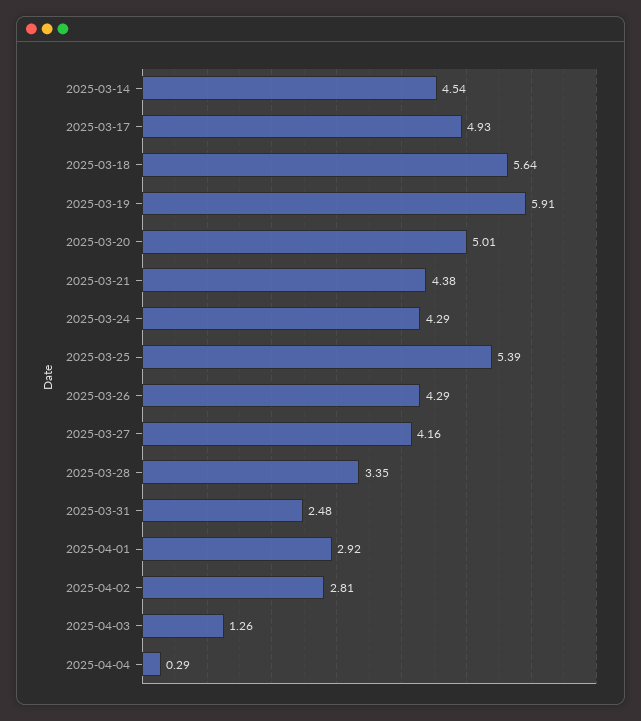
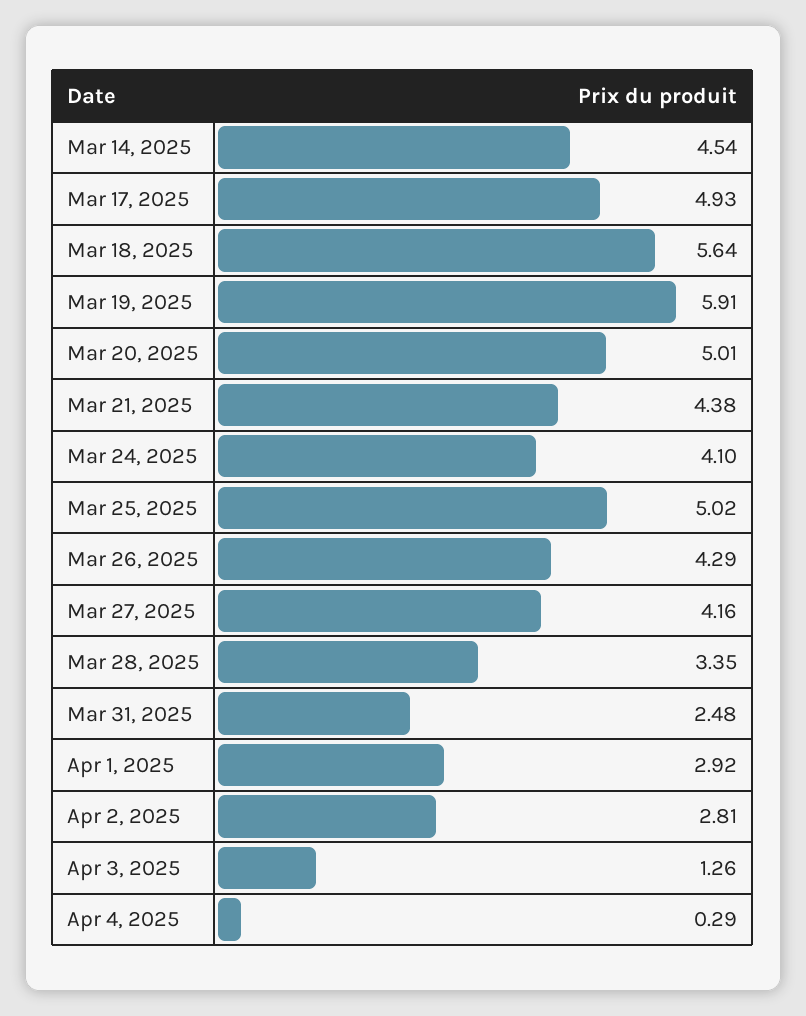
2025-03-24: 4.29 -> 4.1
2025-03-25: 5.39 -> 5.02

